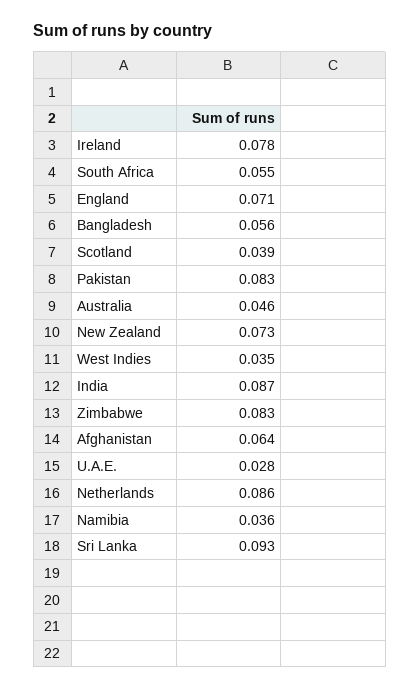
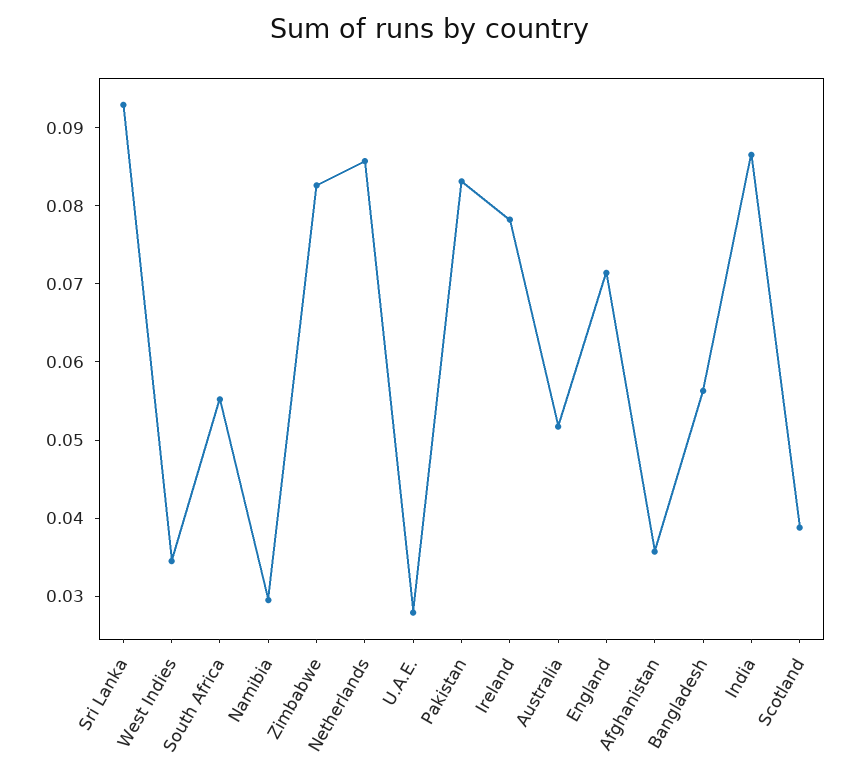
Australia: 0.046 -> 0.052
New Zealand: 0.073 -> none
Afghanistan: 0.064 -> 0.036
Namibia: 0.036 -> 0.03

